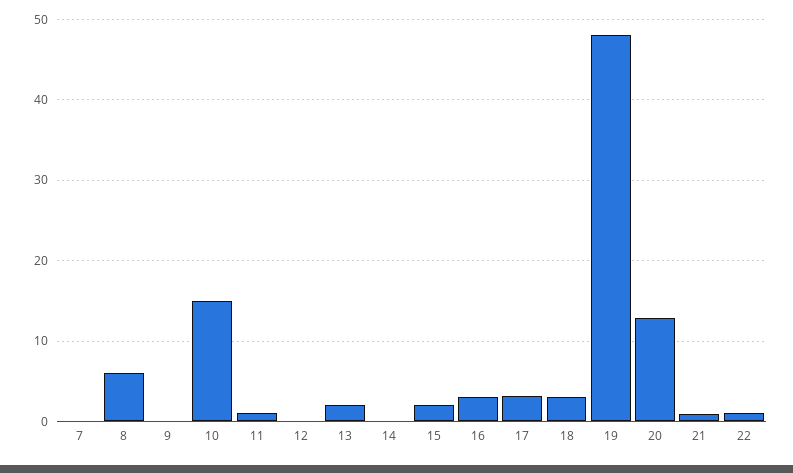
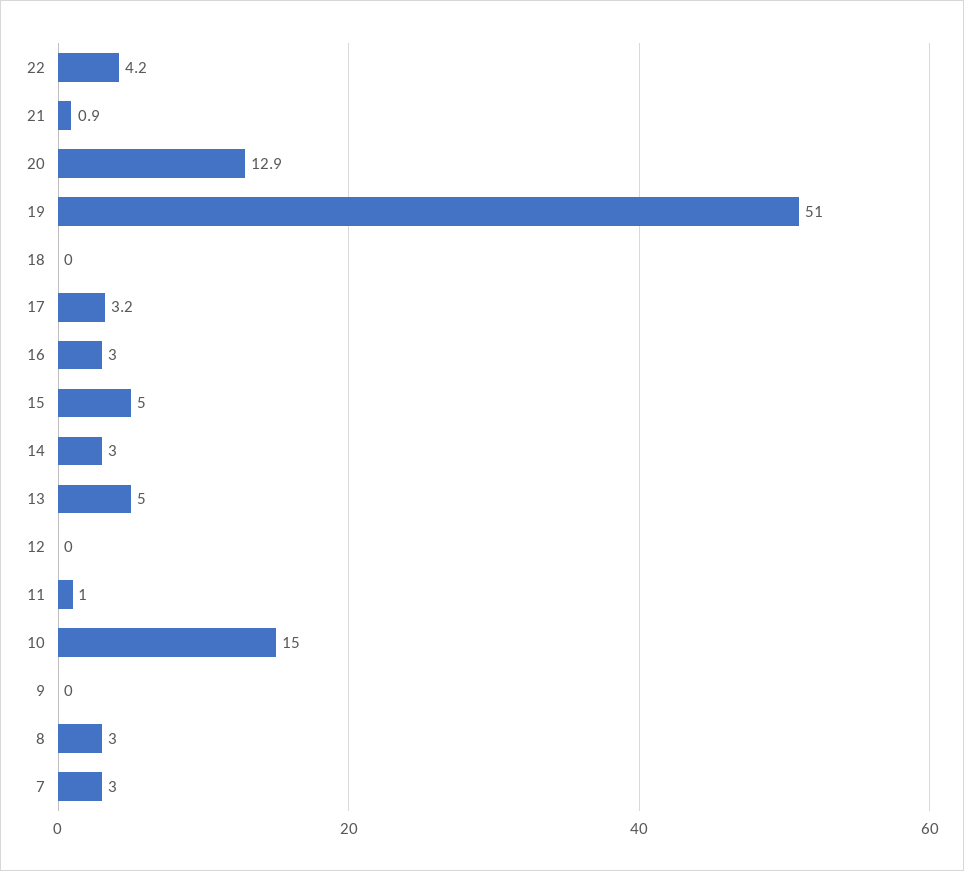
7: 0 -> 3
8: 6 -> 3
13: 2 -> 5
14: 0 -> 3
15: 2 -> 5
18: 3 -> 0
19: 48 -> 51
22: 1 -> 4.2

